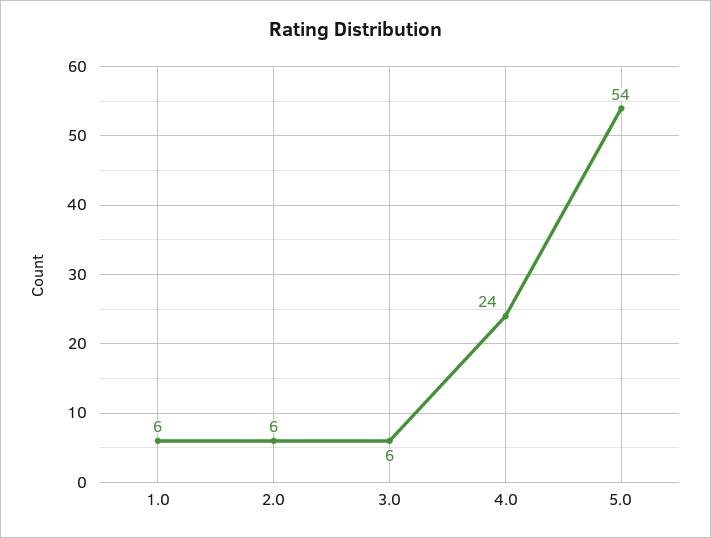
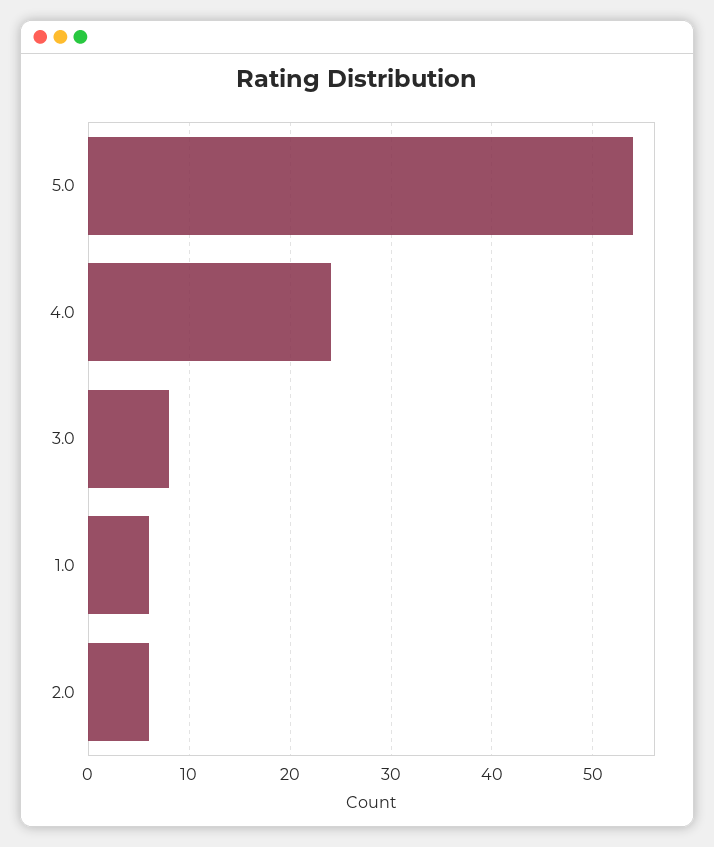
3.0: 6 -> 8

